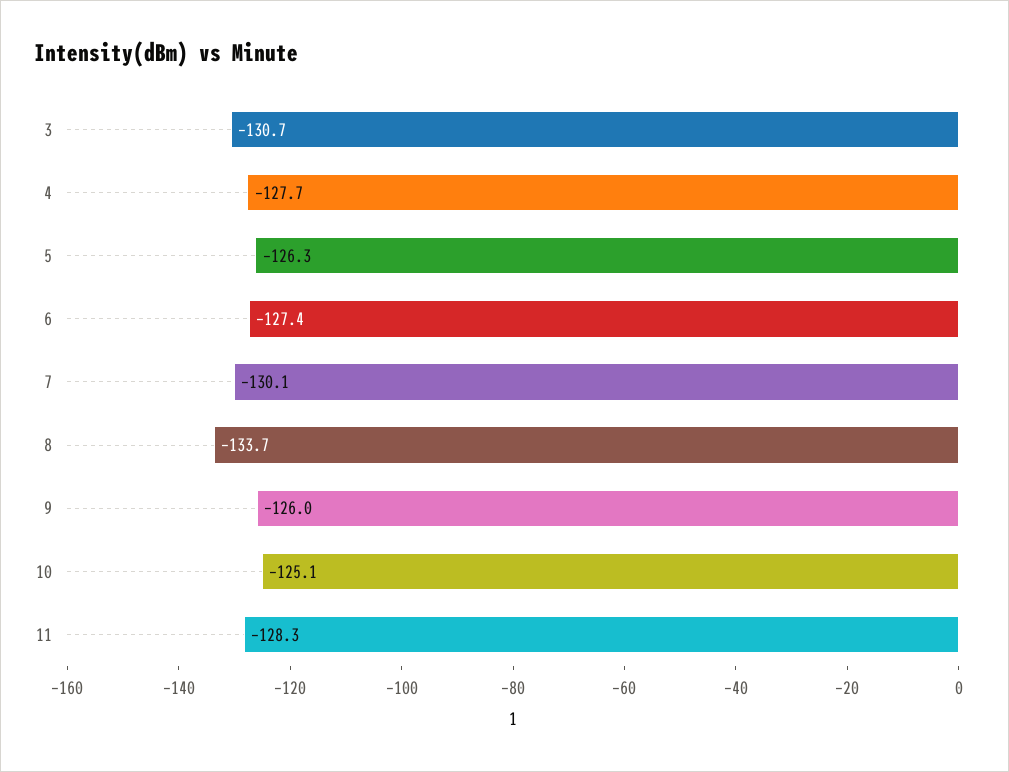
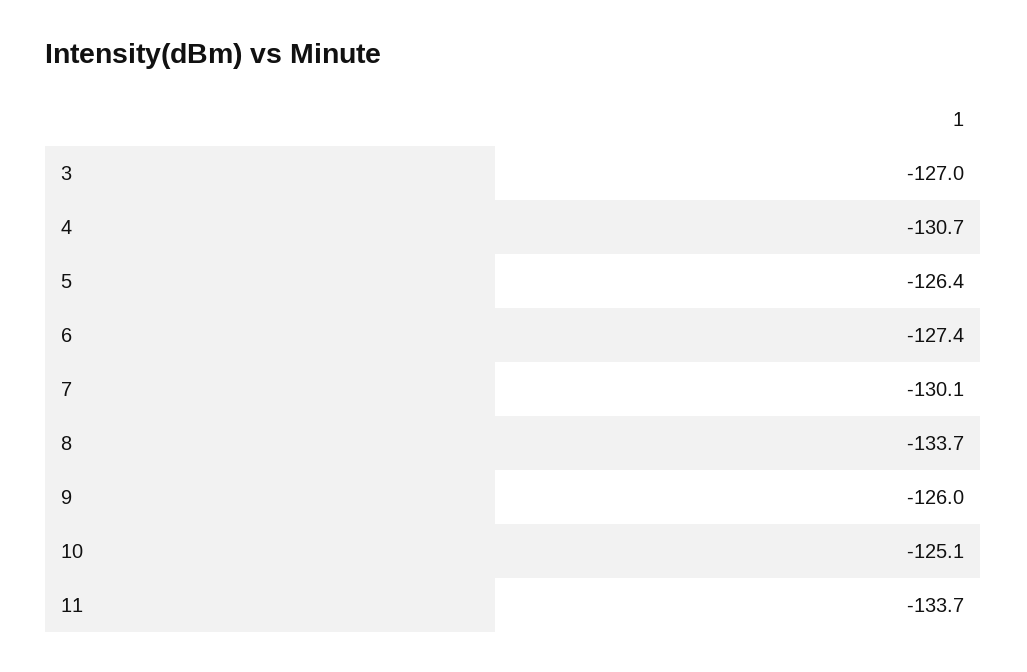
3: -130.7 -> -127
4: -127.7 -> -130.7
5: -126.3 -> -126.4
11: -128.3 -> -133.7

